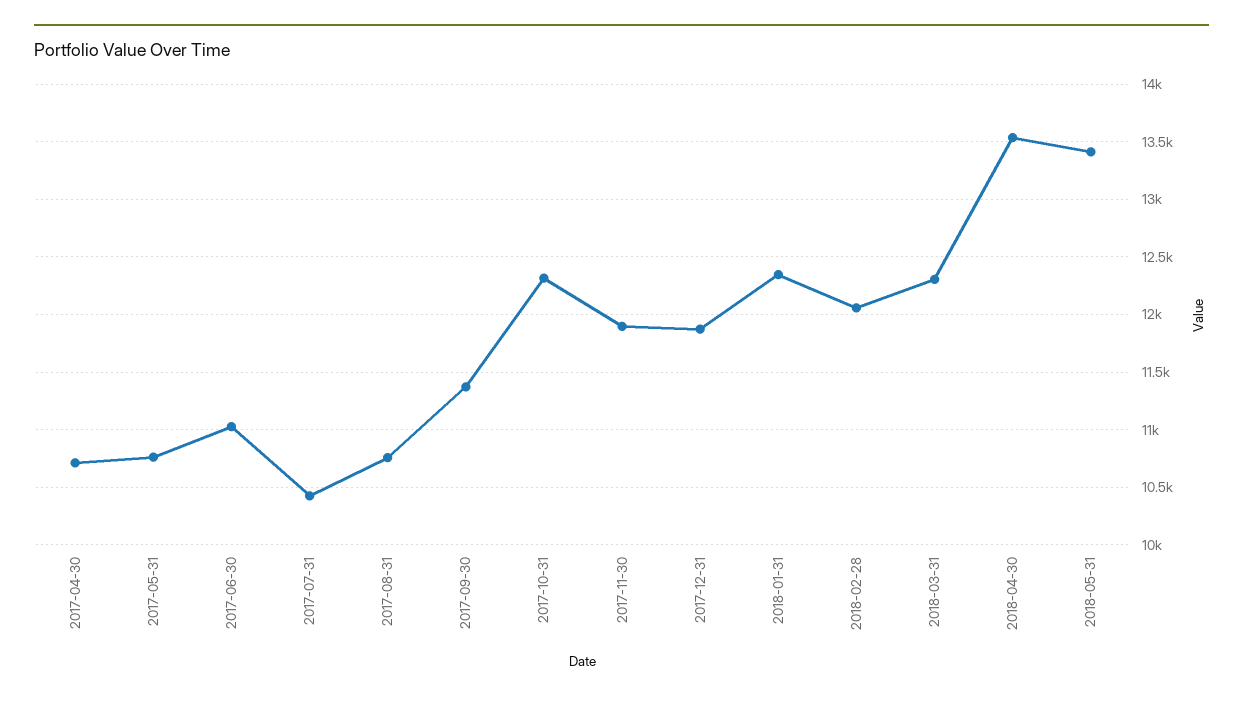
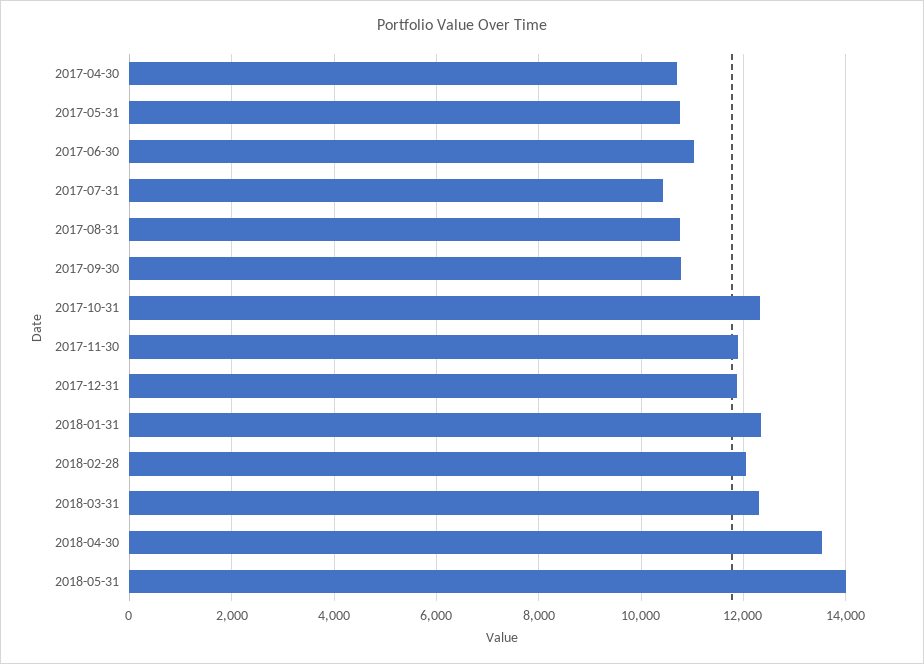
2017-09-30: 11400 -> 10800
2018-05-31: 13400 -> 14000

